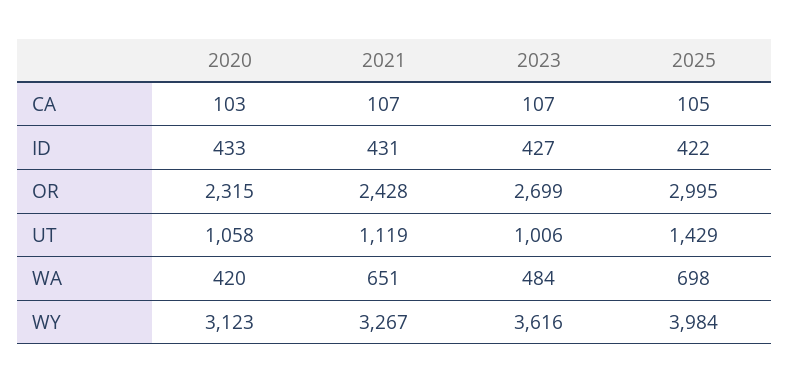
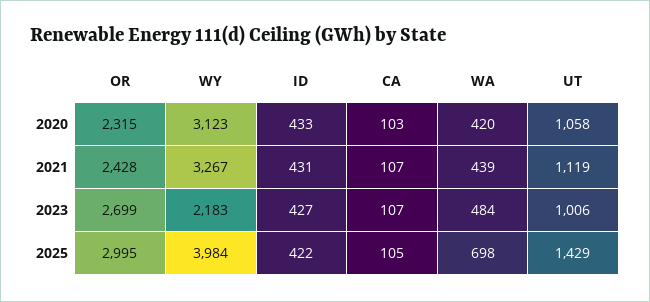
2021, WA: 651 -> 439
2023, WY: 3616 -> 2183

